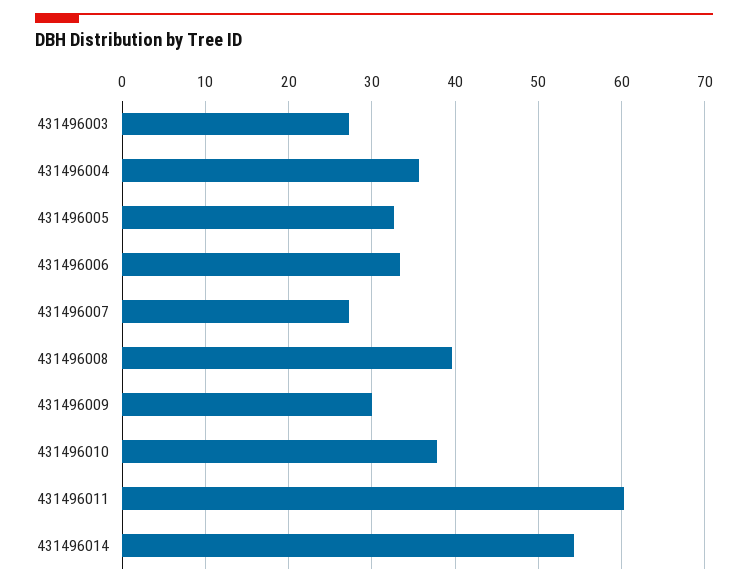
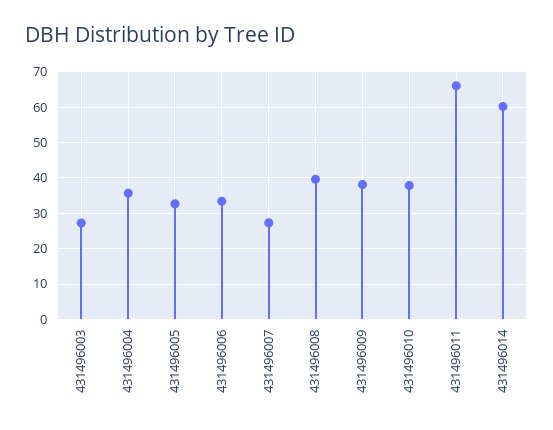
431496009: 30 -> 38
431496011: 60 -> 66
431496014: 54 -> 60

